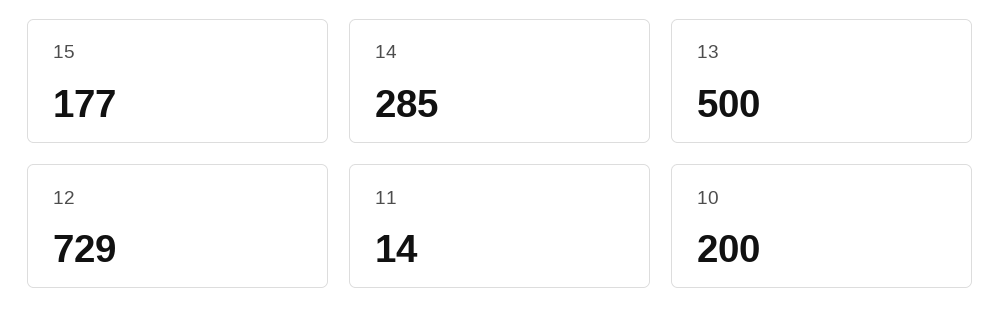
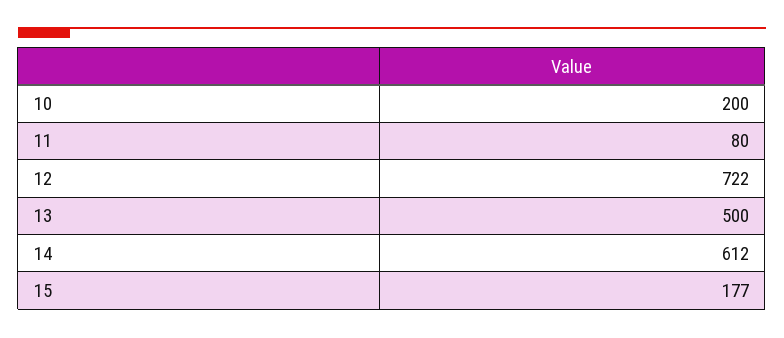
14: 285 -> 612
12: 729 -> 722
11: 14 -> 80

